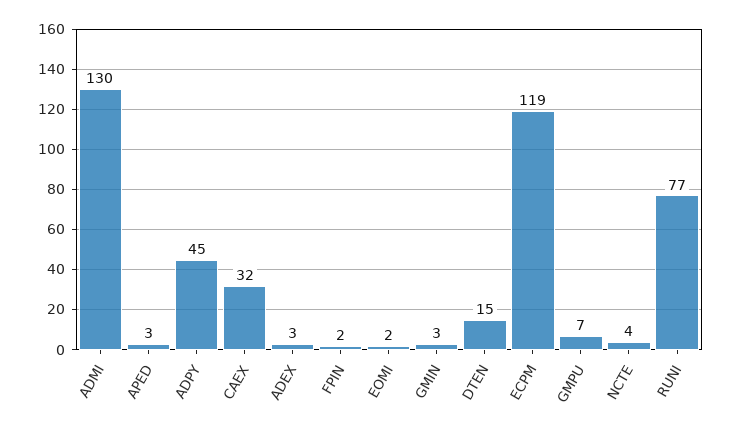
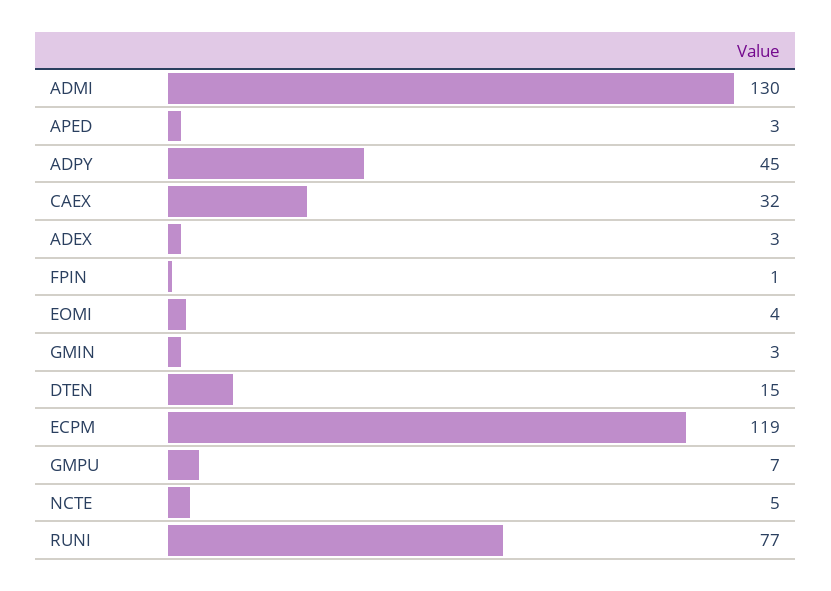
FPIN: 2 -> 1
EOMI: 2 -> 4
NCTE: 4 -> 5

